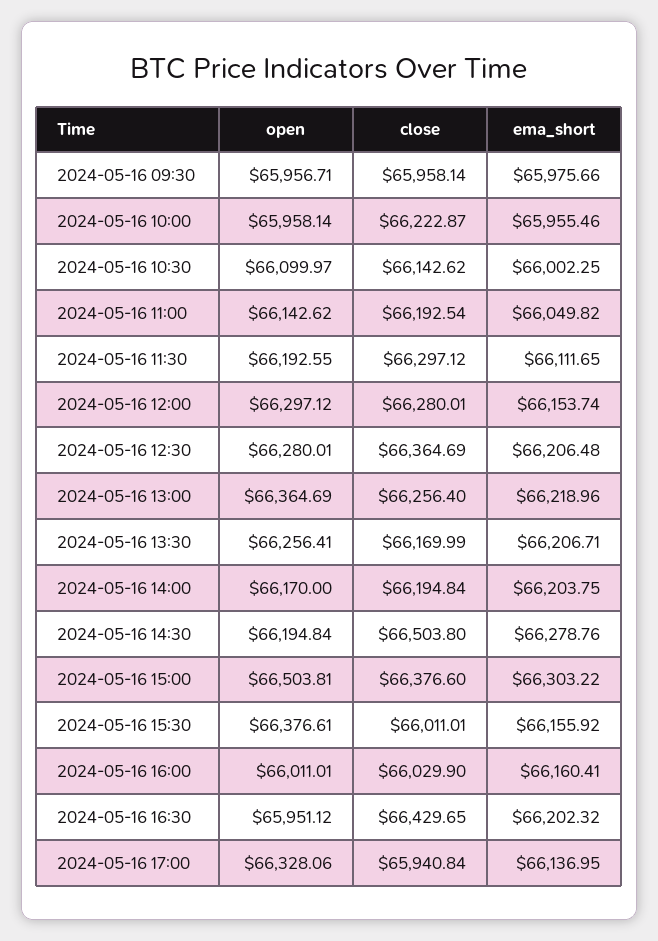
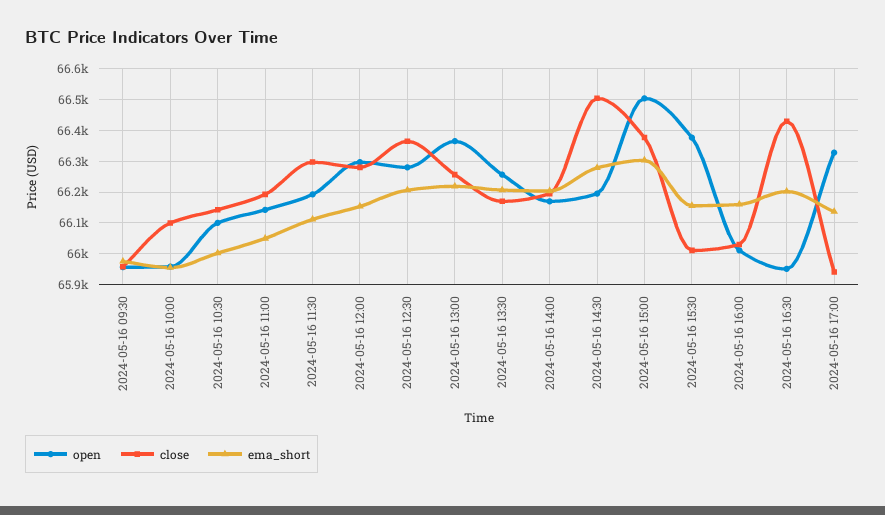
close, 2024-05-16 10:00: 66222.87 -> 66100

